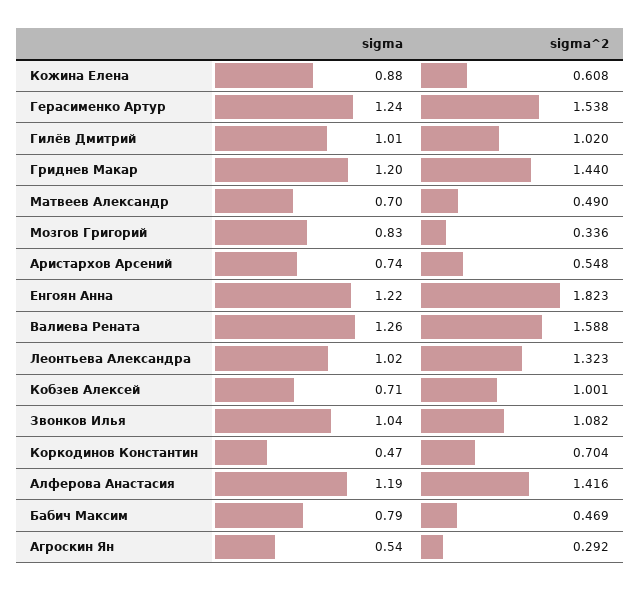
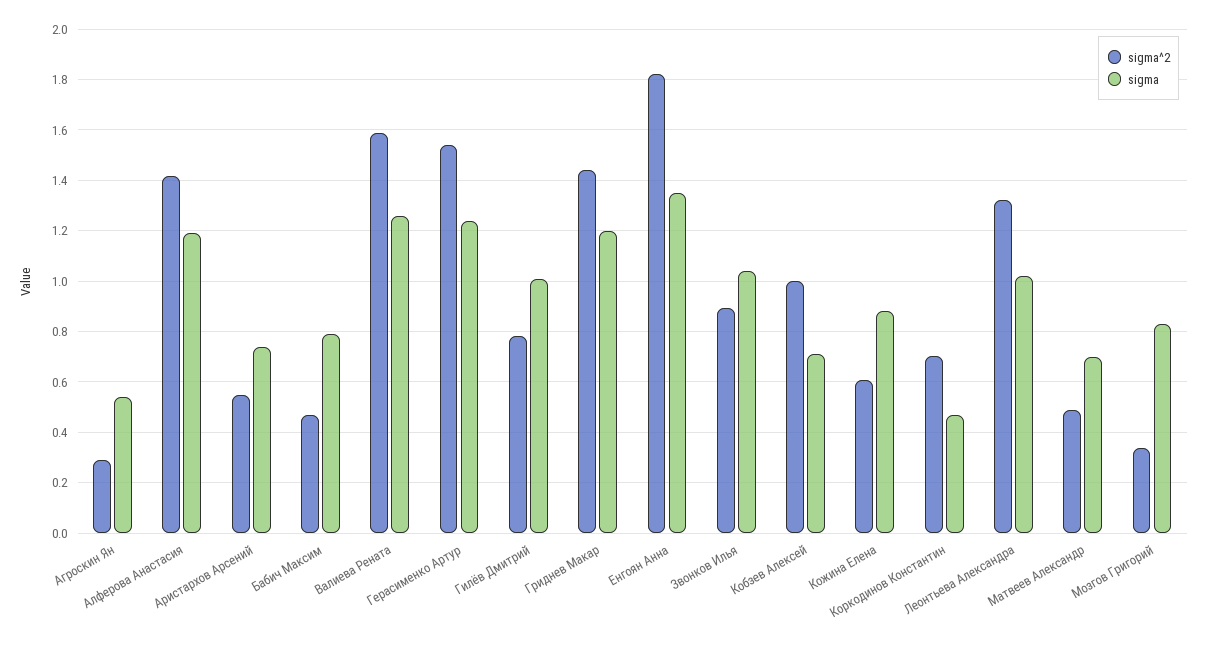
sigma^2, Гилёв Дмитрий: 1.02 -> 0.775
sigma, Енгоян Анна: 1.22 -> 1.35
sigma^2, Звонков Илья: 1.082 -> 0.9

